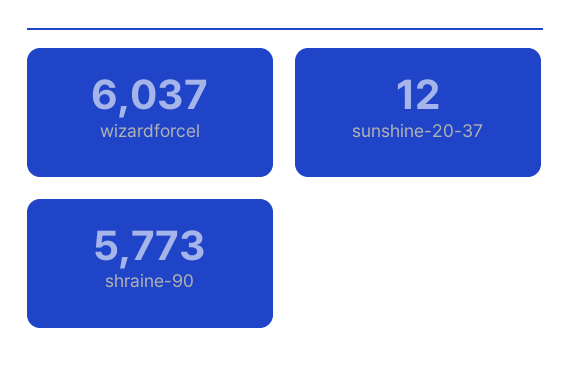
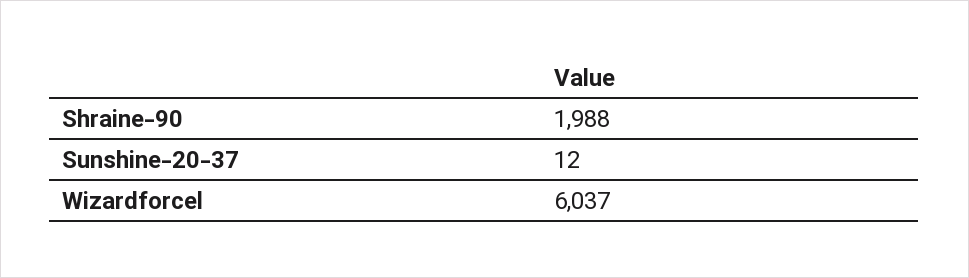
shraine-90: 5773 -> 1988

